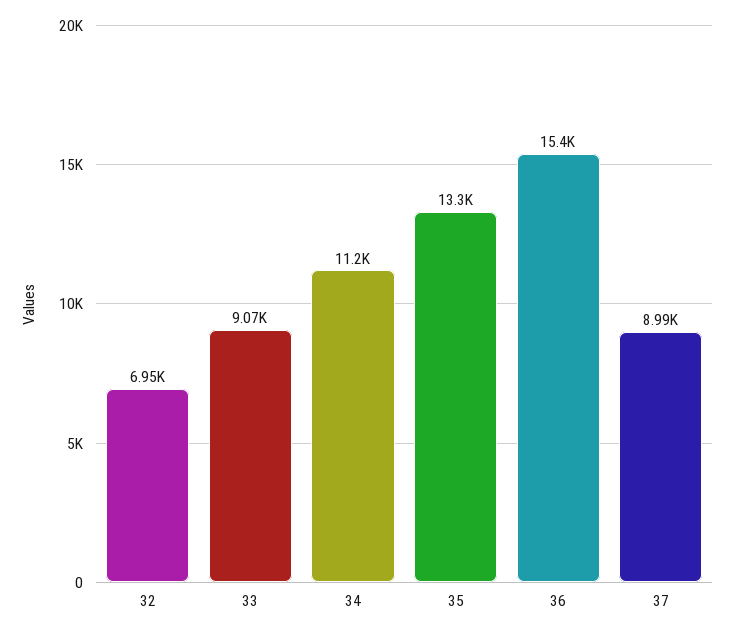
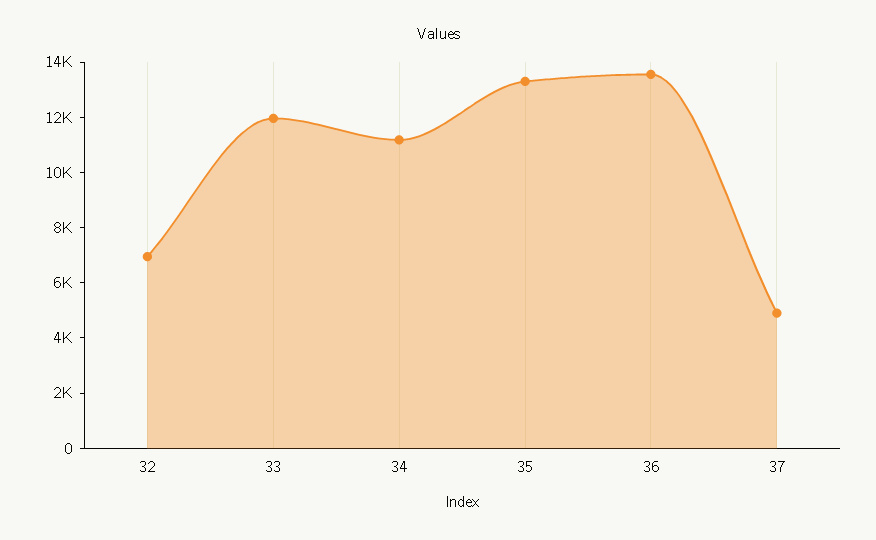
33: 9070 -> 12000
36: 15400 -> 13500
37: 8990 -> 5000

